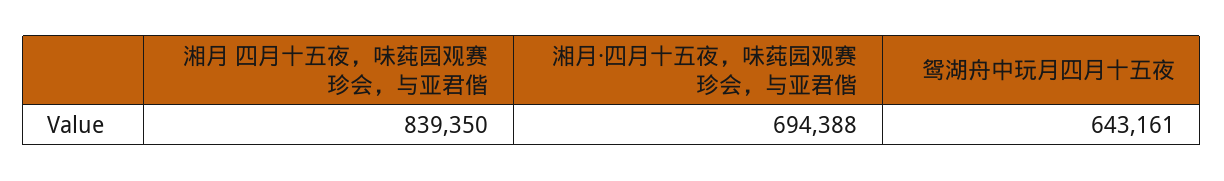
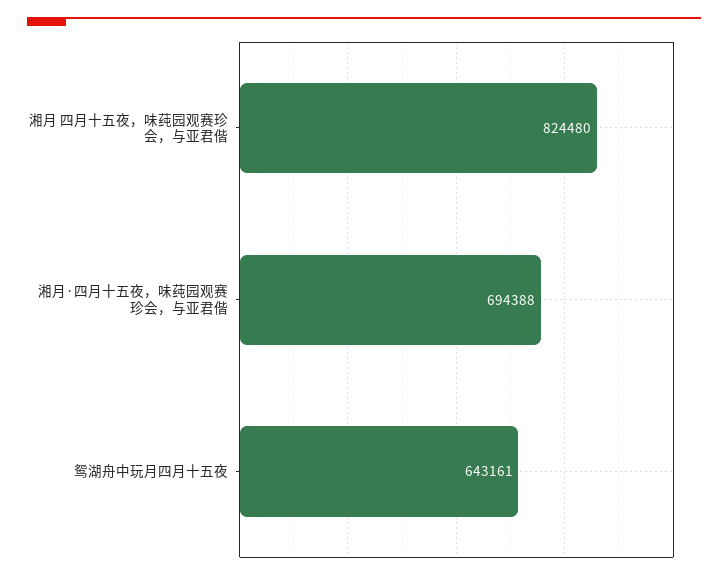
湘月 四月十五夜，味莼园观赛珍会，与亚君偕: 839350 -> 824480

